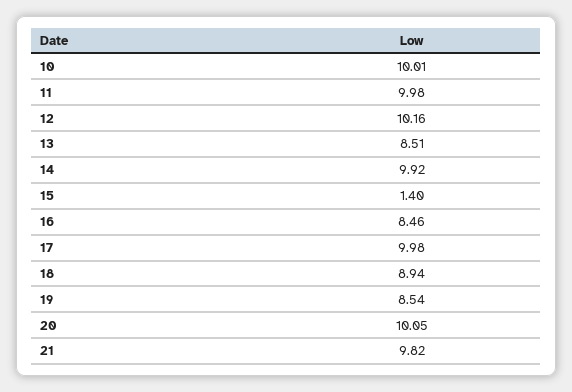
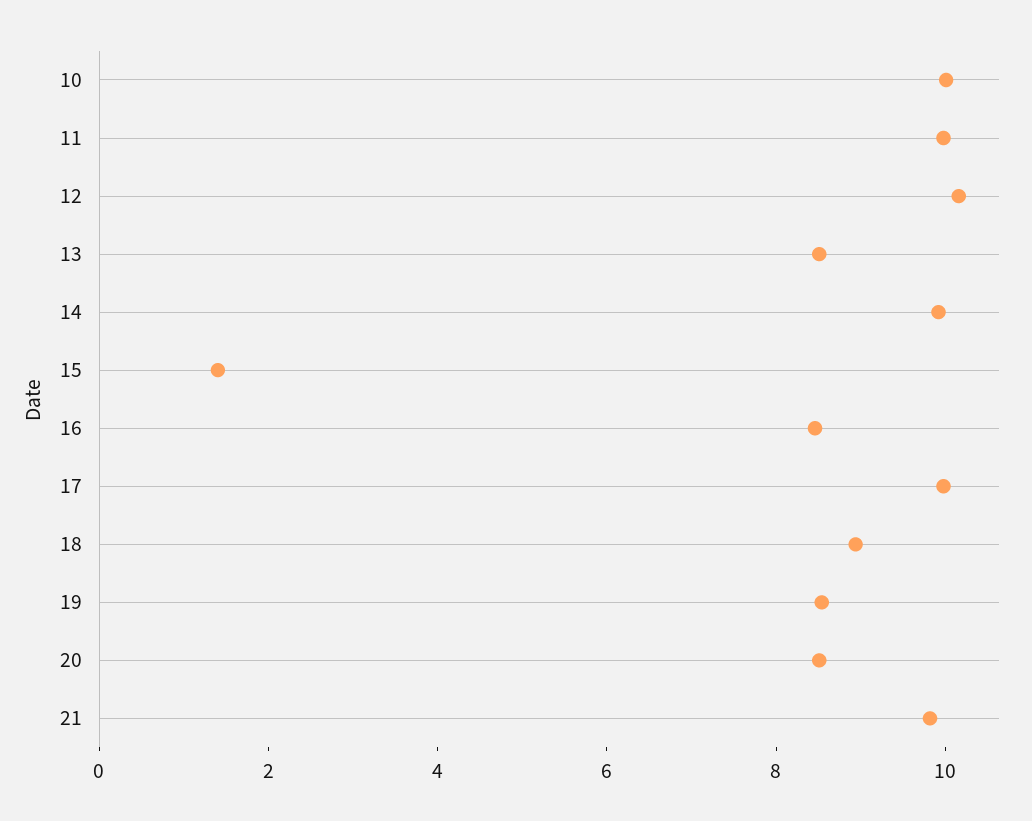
20: 10.05 -> 8.5

